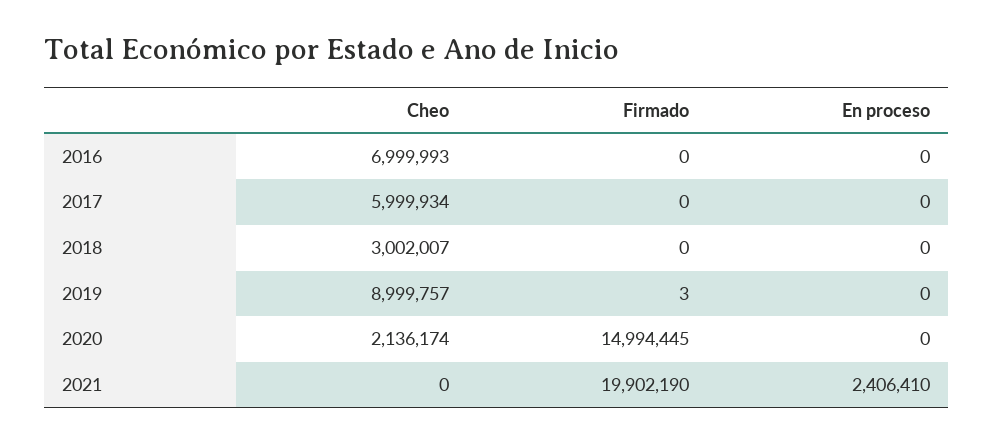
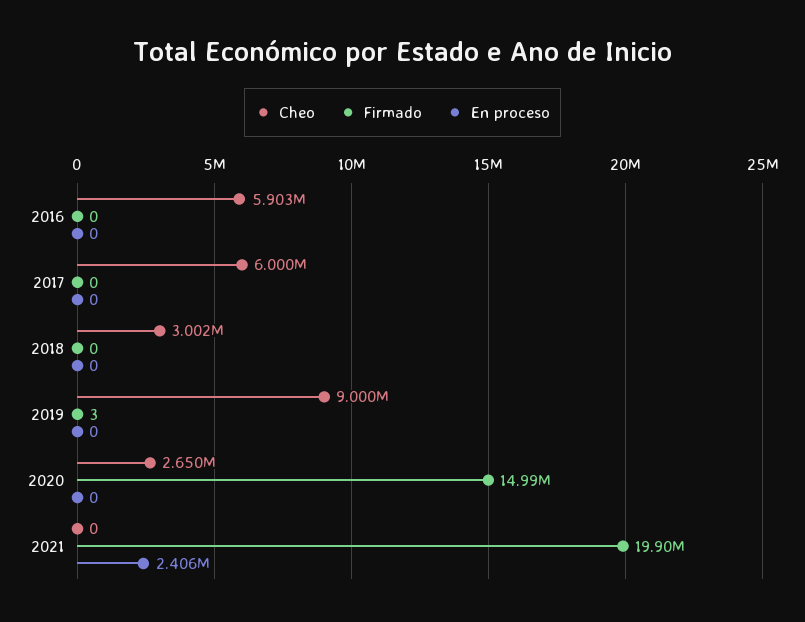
Cheo, 2016: 6999993 -> 5903000
Cheo, 2020: 2136174 -> 2650000

